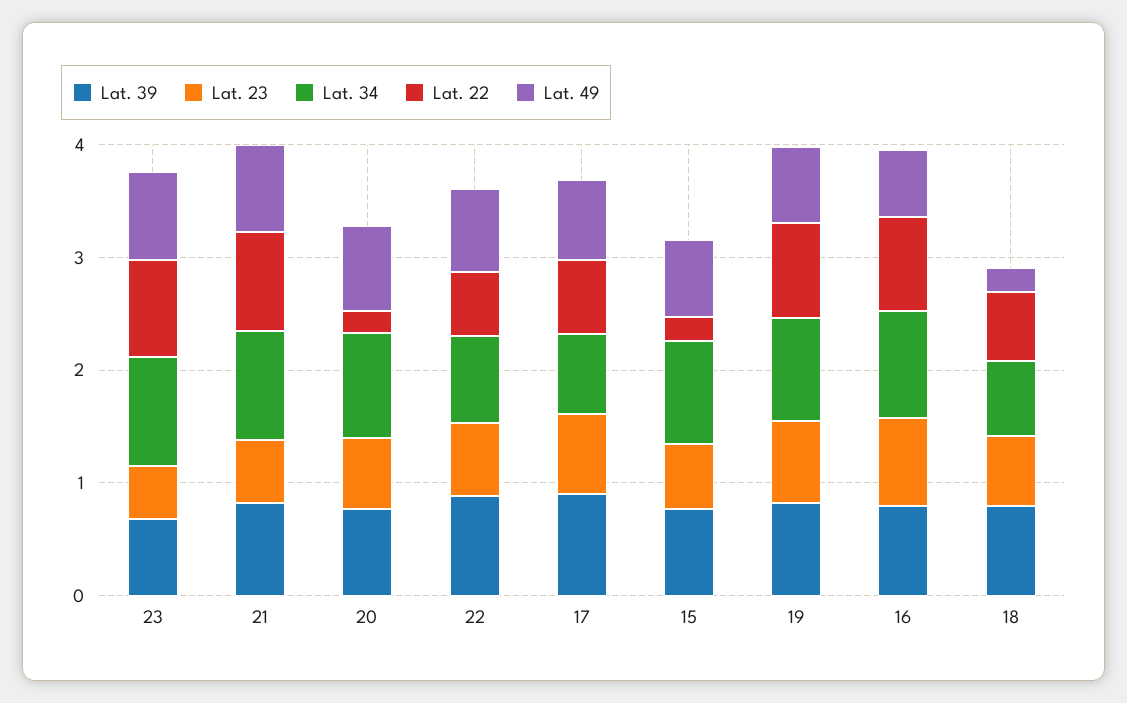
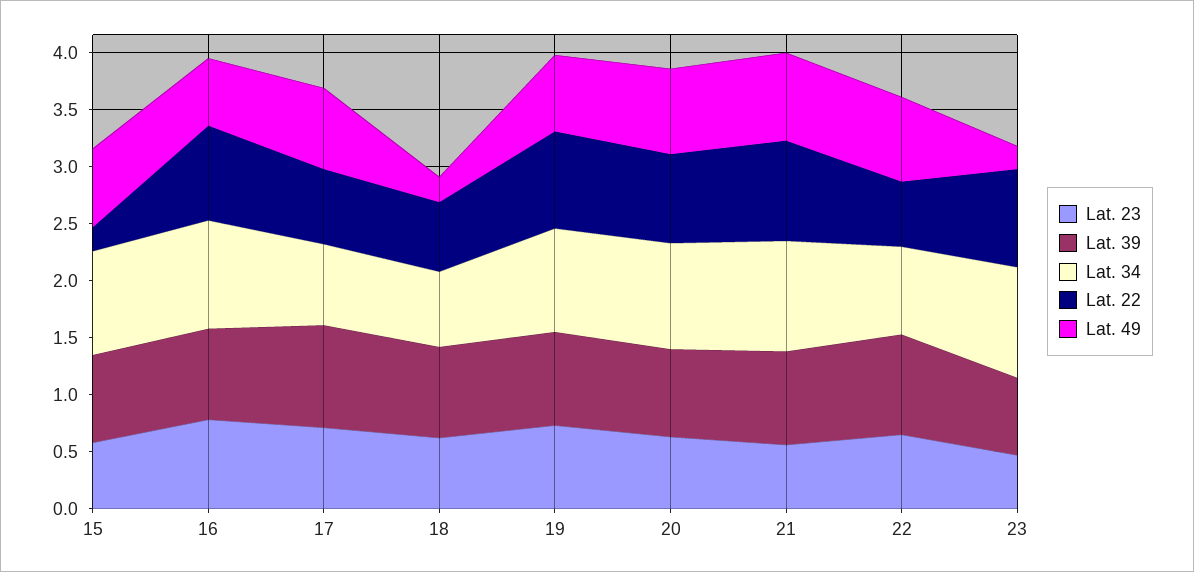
Lat. 49, 23: 0.8 -> 0.2
Lat. 22, 20: 0.2 -> 0.8

